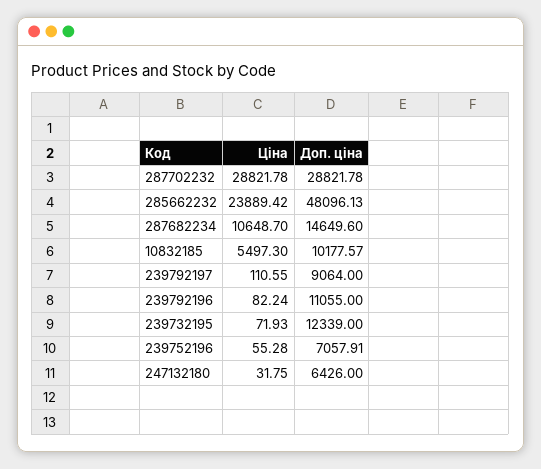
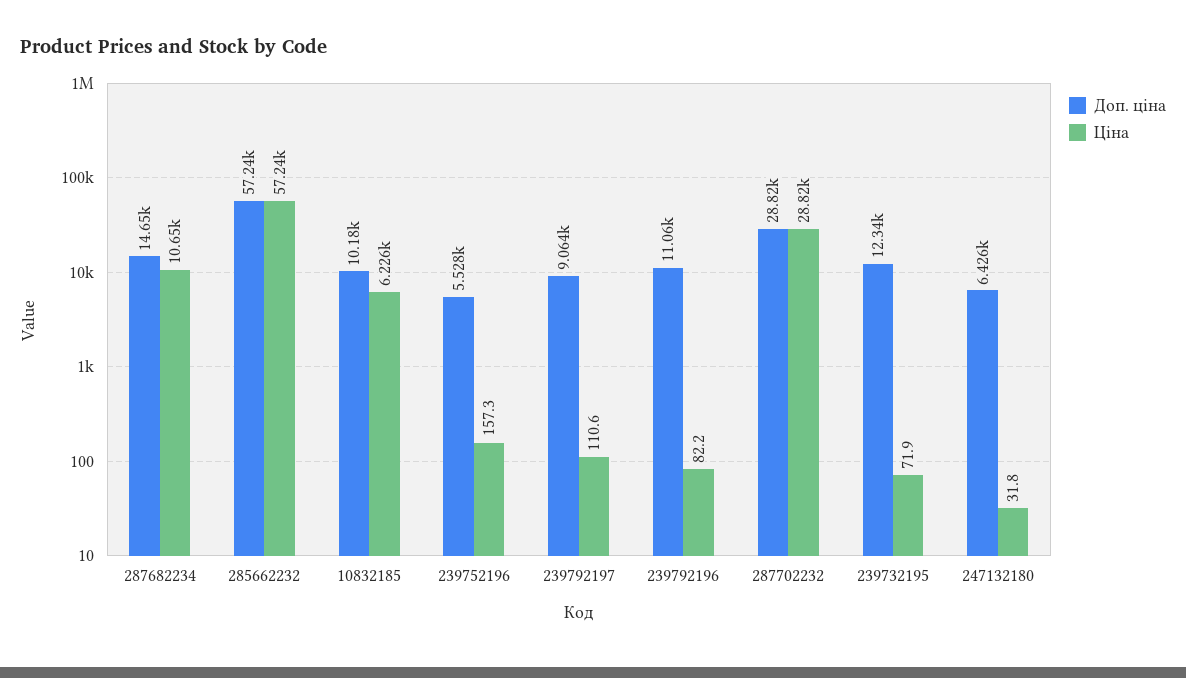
Ціна, 285662232: 23889.42 -> 57240
Доп. ціна, 285662232: 48096.13 -> 57240
Ціна, 10832185: 5497.3 -> 6226
Ціна, 239752196: 55.28 -> 157.3
Доп. ціна, 239752196: 7057.91 -> 5528

